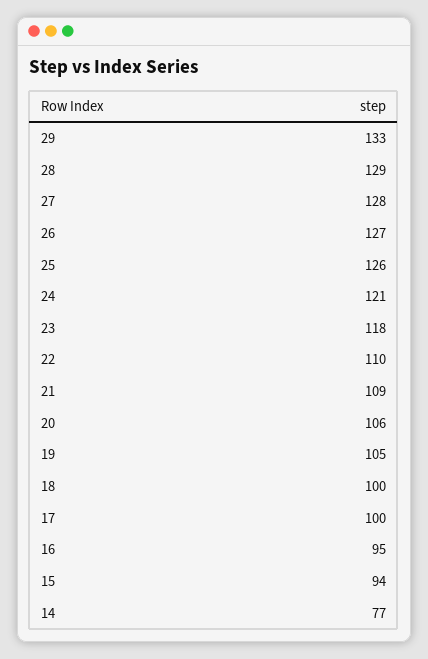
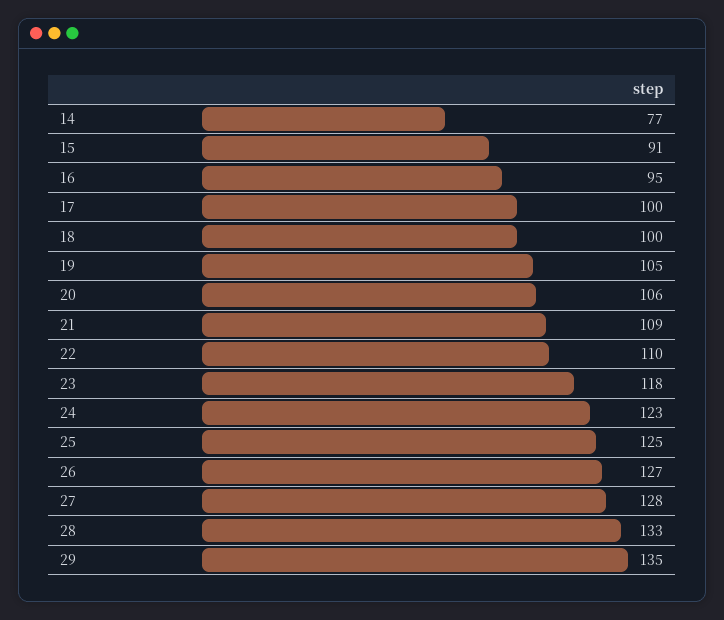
29: 133 -> 135
28: 129 -> 133
25: 126 -> 125
24: 121 -> 123
15: 94 -> 91

